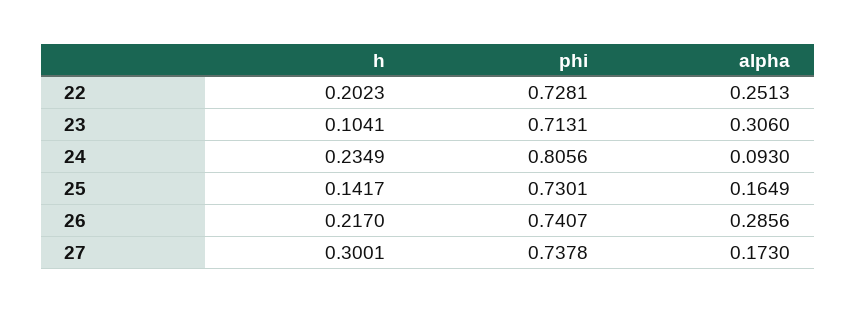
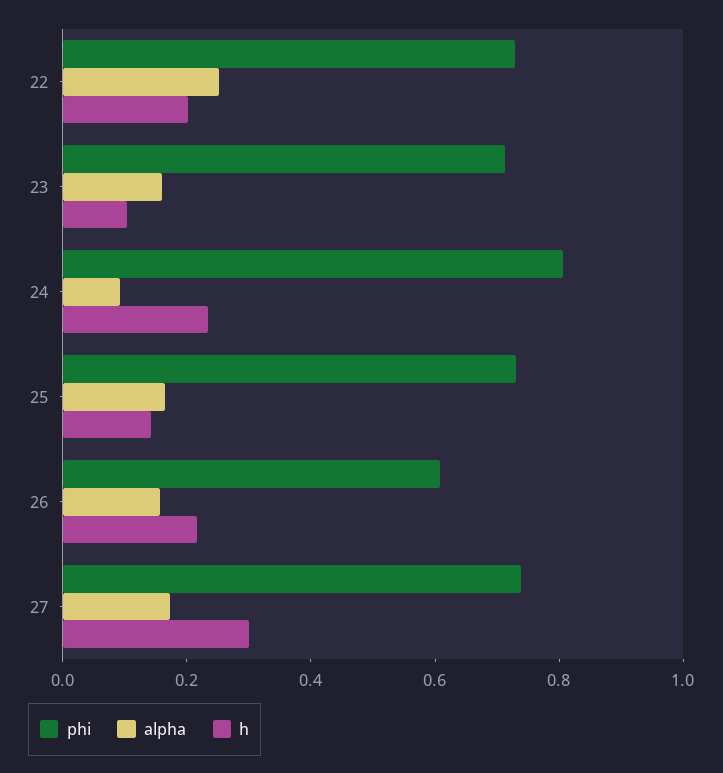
alpha, 23: 0.306 -> 0.15
phi, 26: 0.7407 -> 0.6
alpha, 26: 0.2856 -> 0.15

